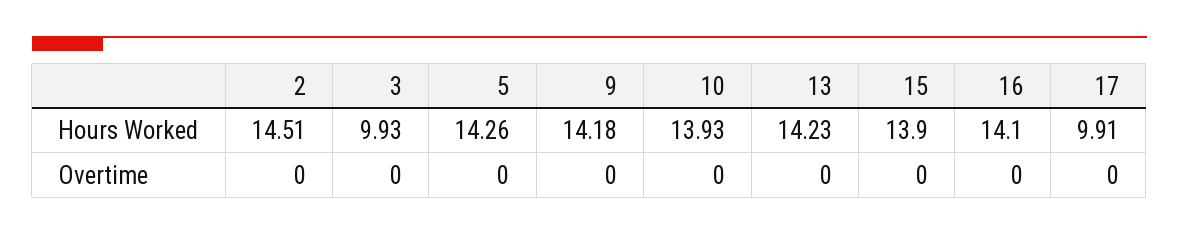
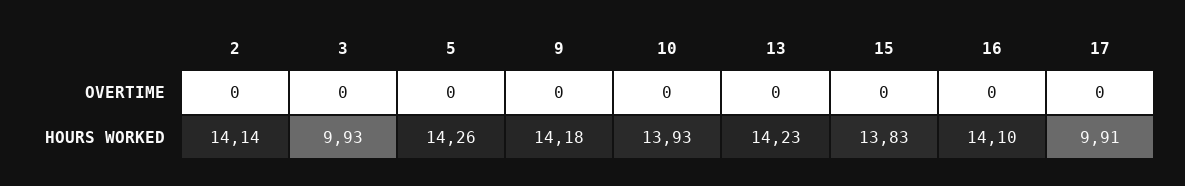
2, Hours Worked: 14.51 -> 14.14
15, Hours Worked: 13.9 -> 13.83

